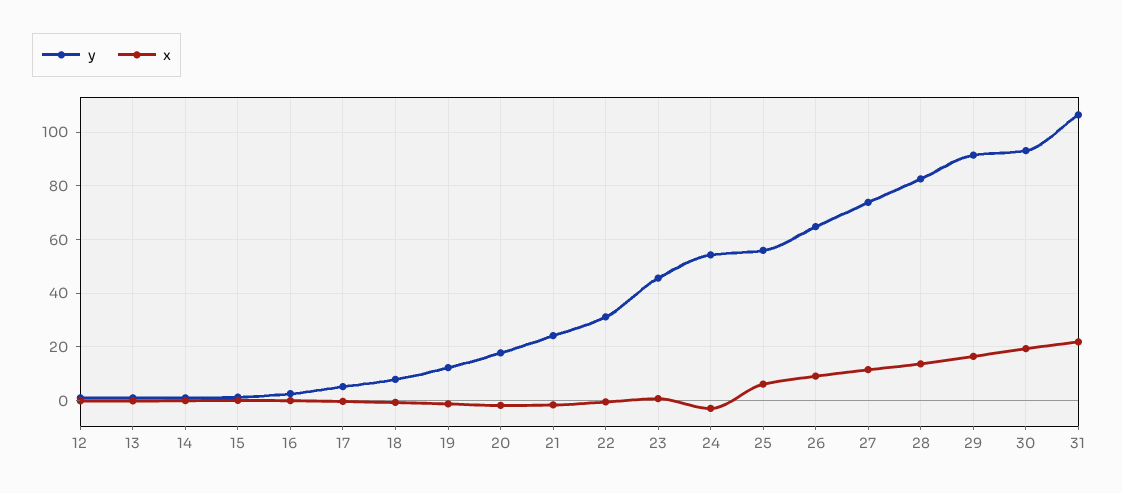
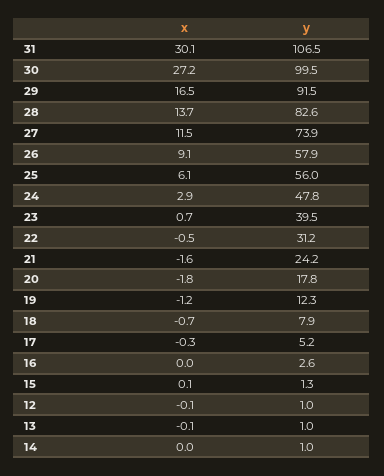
y, 23: 45 -> 39.5
y, 24: 55 -> 47.8
x, 24: -2.5 -> 2.9
y, 26: 65 -> 57.9
y, 30: 92.5 -> 99.5
x, 30: 20 -> 27.2
x, 31: 22.5 -> 30.1

